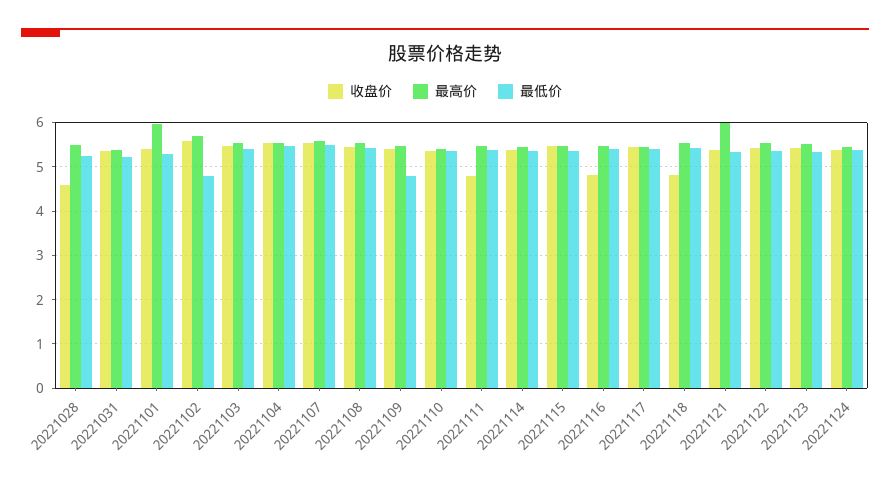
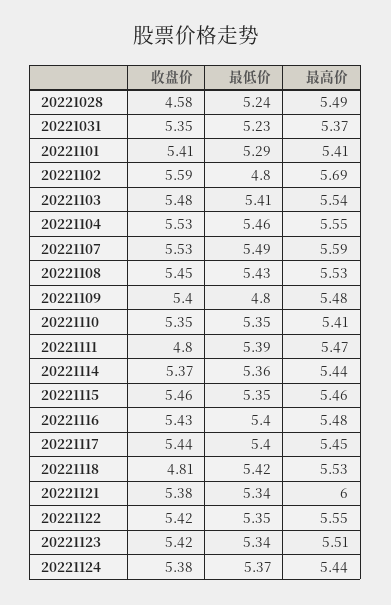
最高价, 20221101: 6 -> 5.41
收盘价, 20221116: 4.8 -> 5.43

